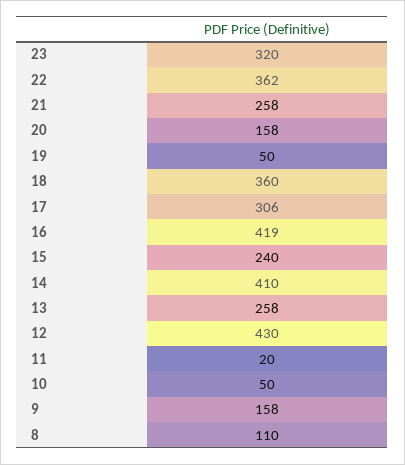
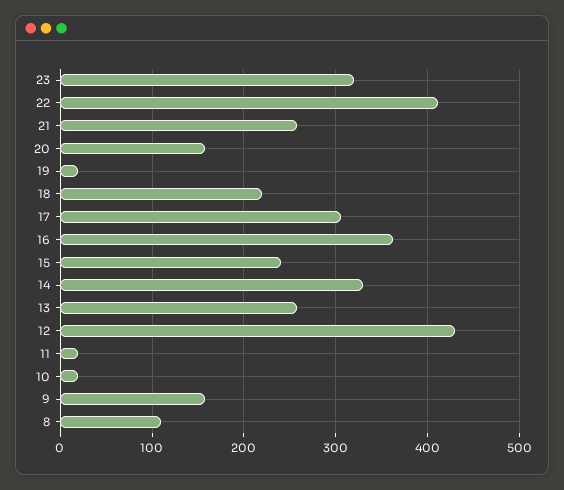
22: 362 -> 410
19: 50 -> 20
18: 360 -> 220
16: 419 -> 360
14: 410 -> 330
10: 50 -> 20

